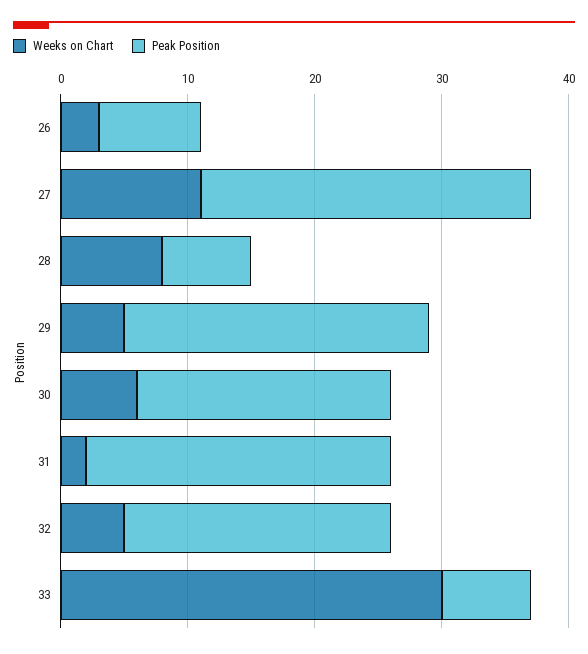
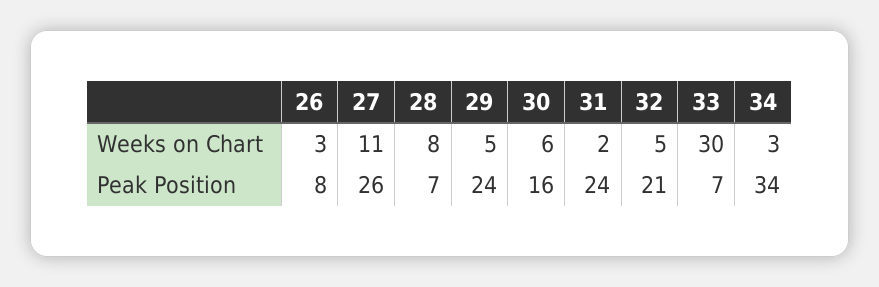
Peak Position, 30: 20 -> 16
Weeks on Chart, 34: none -> 3
Peak Position, 34: none -> 34

